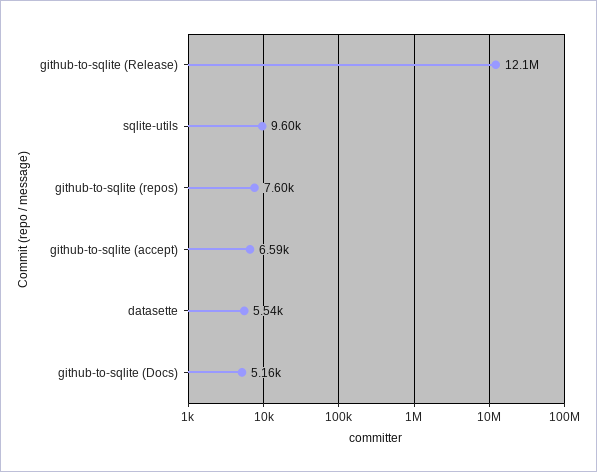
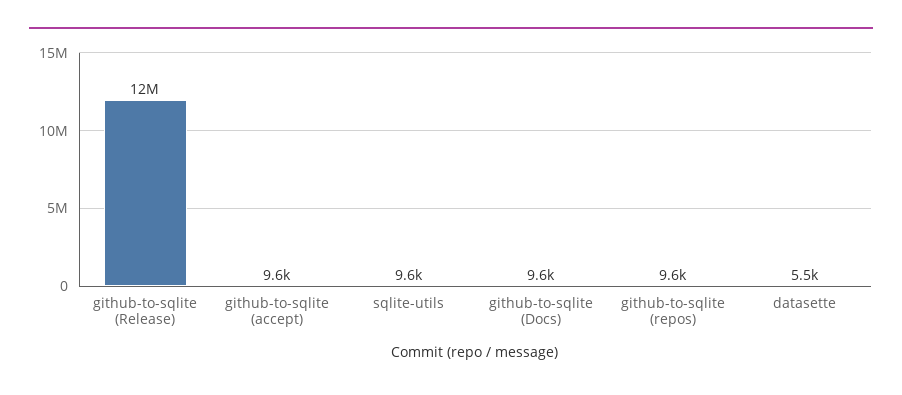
github-to-sqlite (repos): 7600 -> 9600
github-to-sqlite (accept): 6590 -> 9600
github-to-sqlite (Docs): 5160 -> 9600

